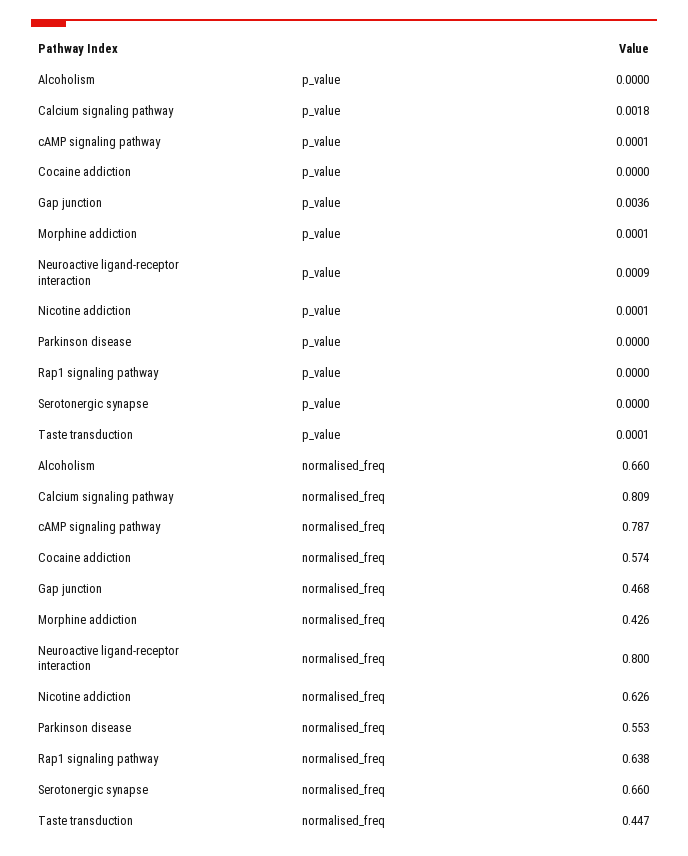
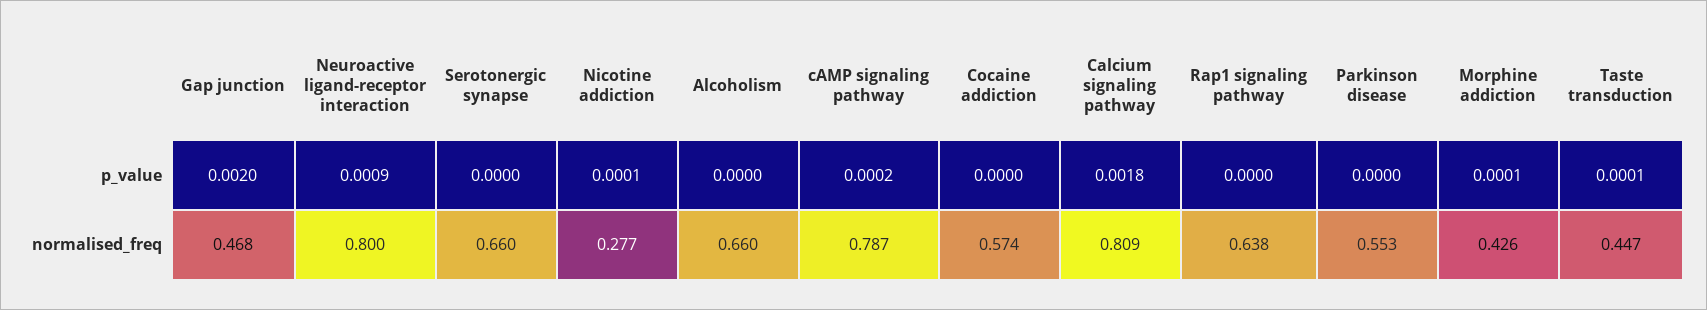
cAMP signaling pathway, p_value: 0.0001 -> 0.0002
Gap junction, p_value: 0.0036 -> 0.002
Nicotine addiction, normalised_freq: 0.626 -> 0.277

